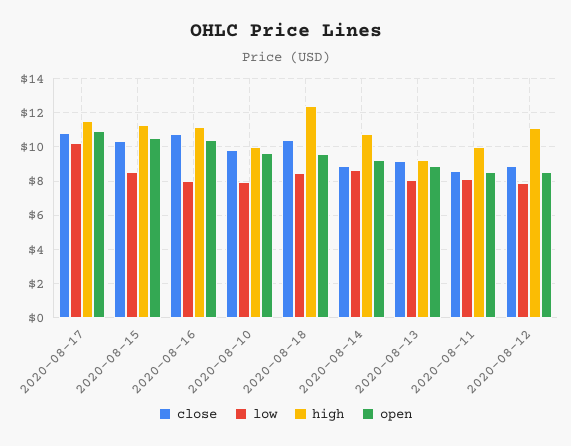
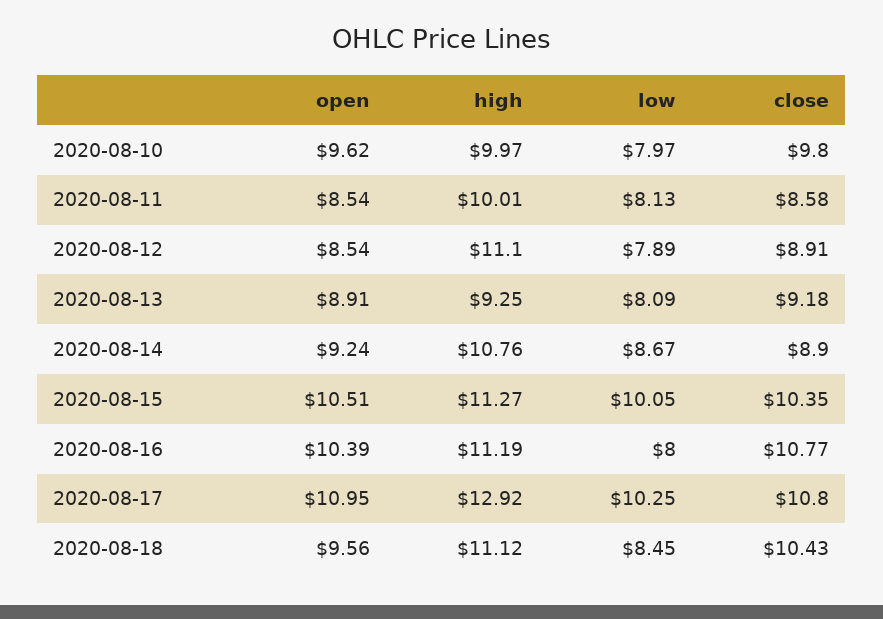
high, 2020-08-17: 11.5 -> 12.92
low, 2020-08-15: 8.5 -> 10.05
high, 2020-08-18: 12.5 -> 11.12

